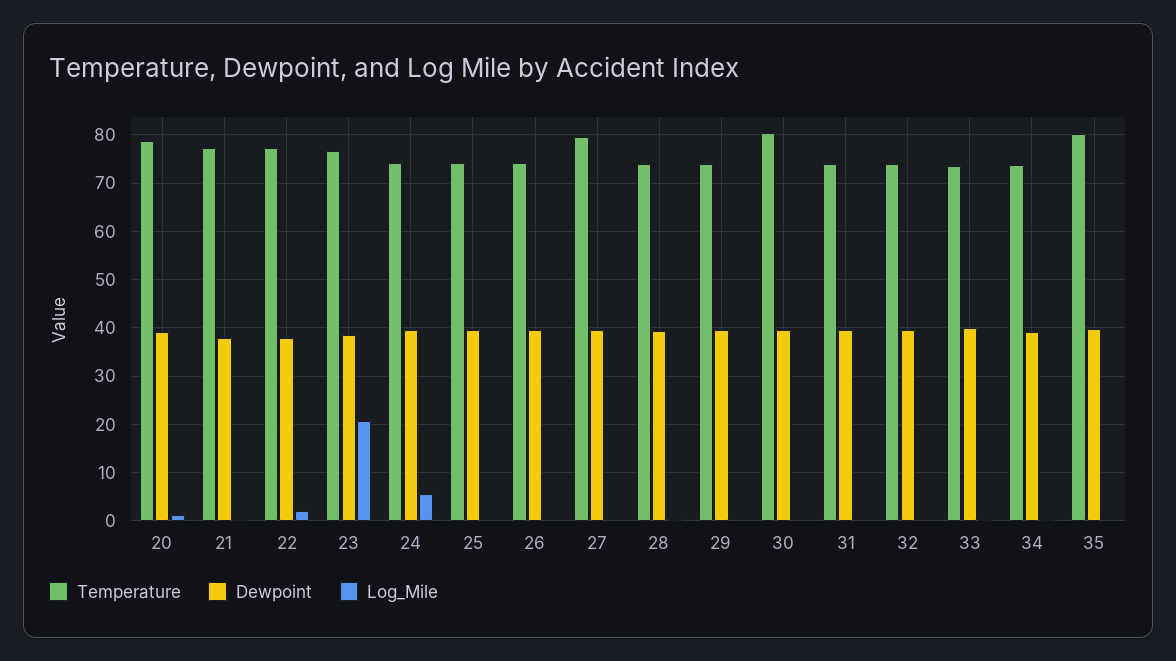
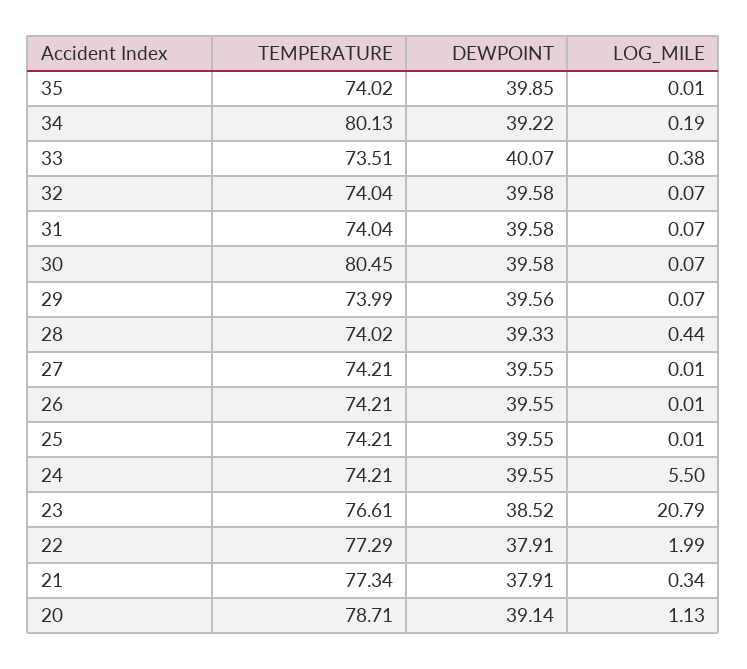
Temperature, 27: 80 -> 74.21
Temperature, 34: 74 -> 80.13
Temperature, 35: 80 -> 74.02

